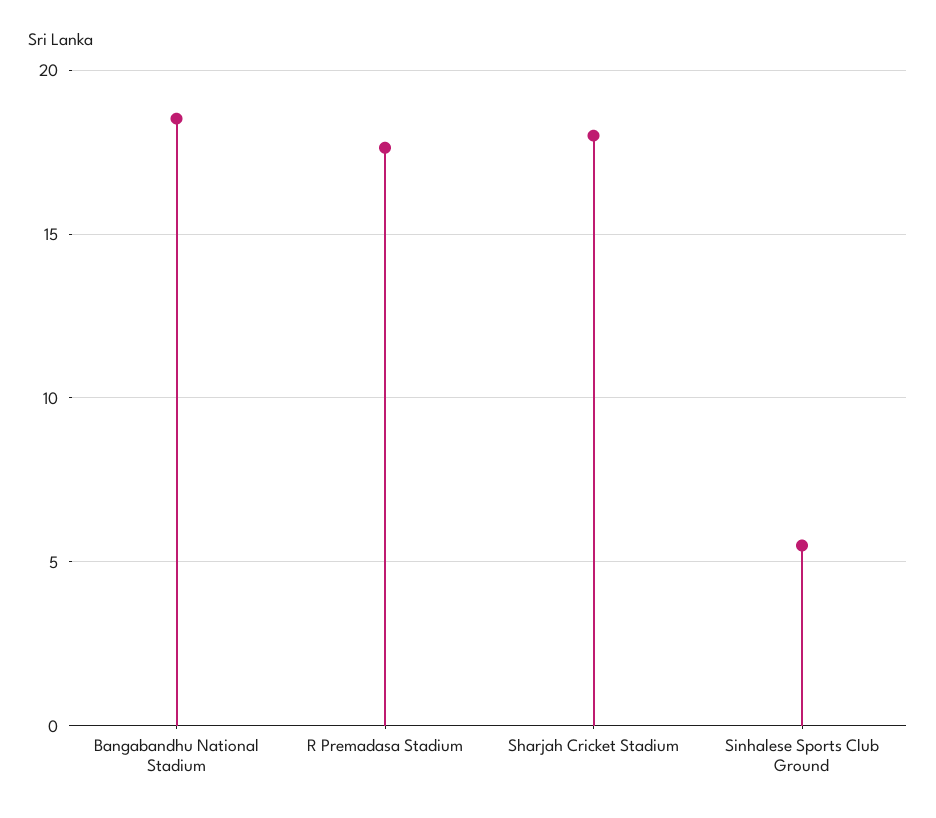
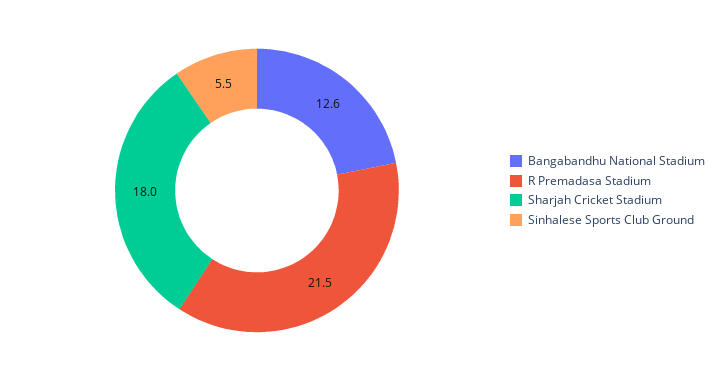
Bangabandhu National Stadium: 18.5 -> 12.6
R Premadasa Stadium: 17.5 -> 21.5

